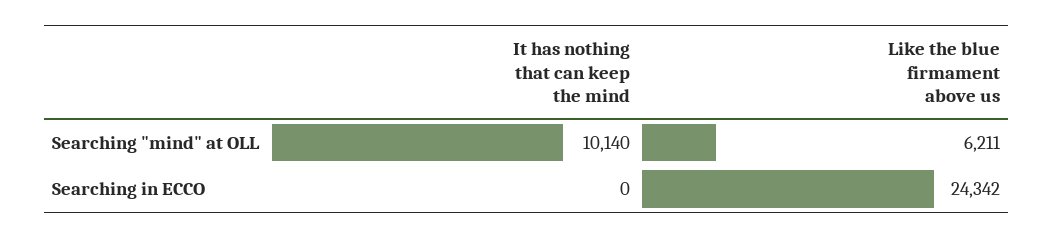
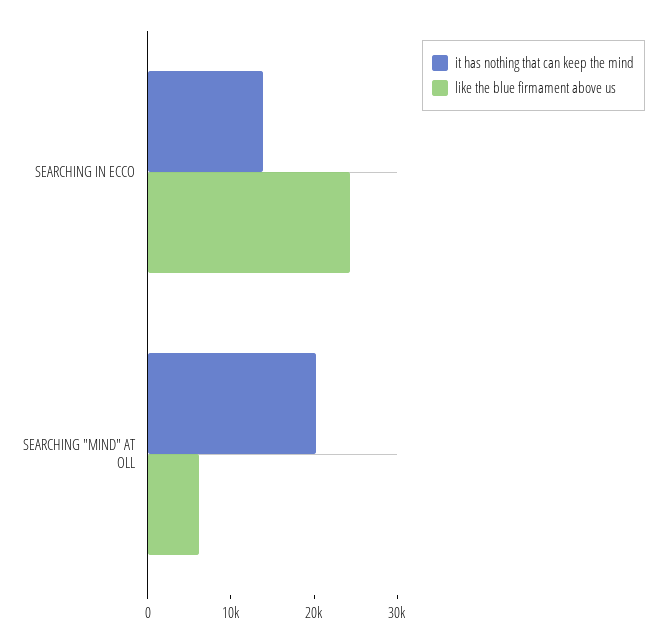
It has nothing that can keep the mind, Searching "mind" at OLL: 10140 -> 20000
It has nothing that can keep the mind, Searching in ECCO: 0 -> 14000

